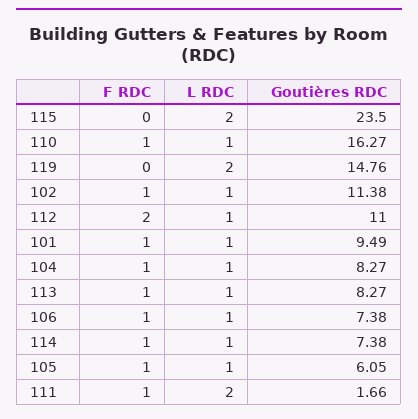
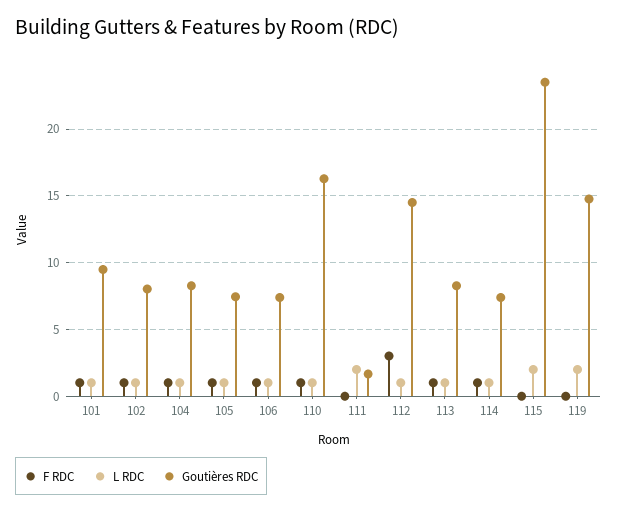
Goutières RDC, 102: 11.38 -> 8
F RDC, 112: 2 -> 3
Goutières RDC, 112: 11 -> 14.5
Goutières RDC, 105: 6.05 -> 7.5
F RDC, 111: 1 -> 0

